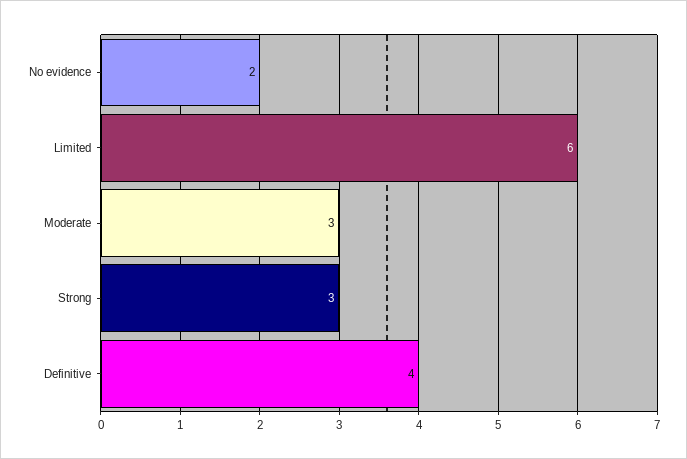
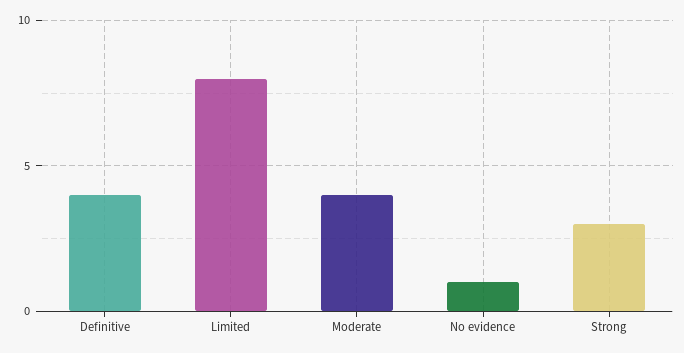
No evidence: 2 -> 1
Limited: 6 -> 8
Moderate: 3 -> 4

